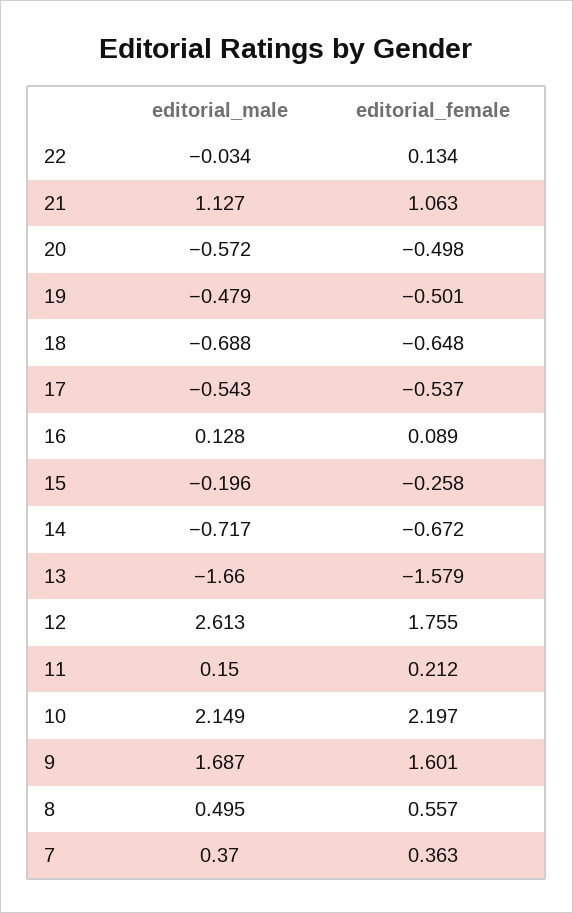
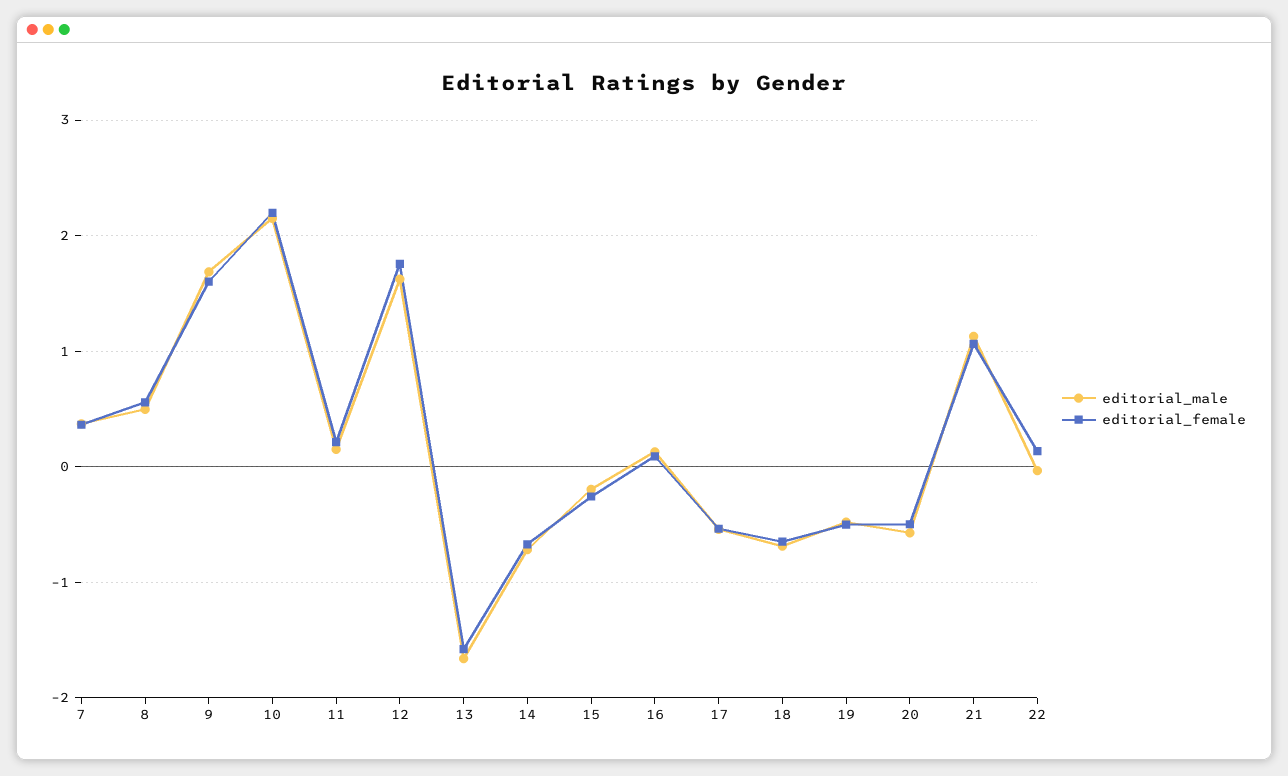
editorial_male, 12: 2.613 -> 1.6

